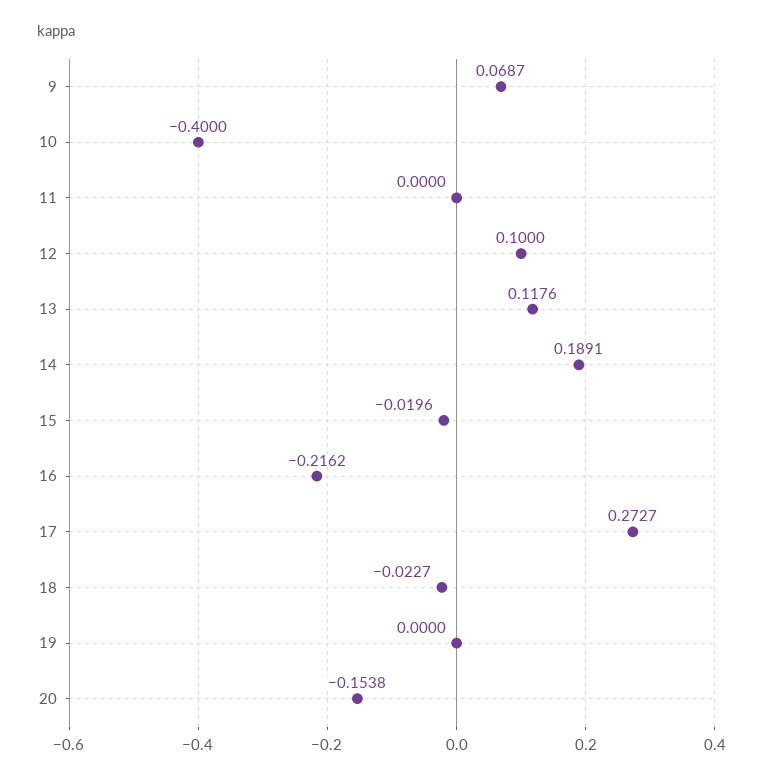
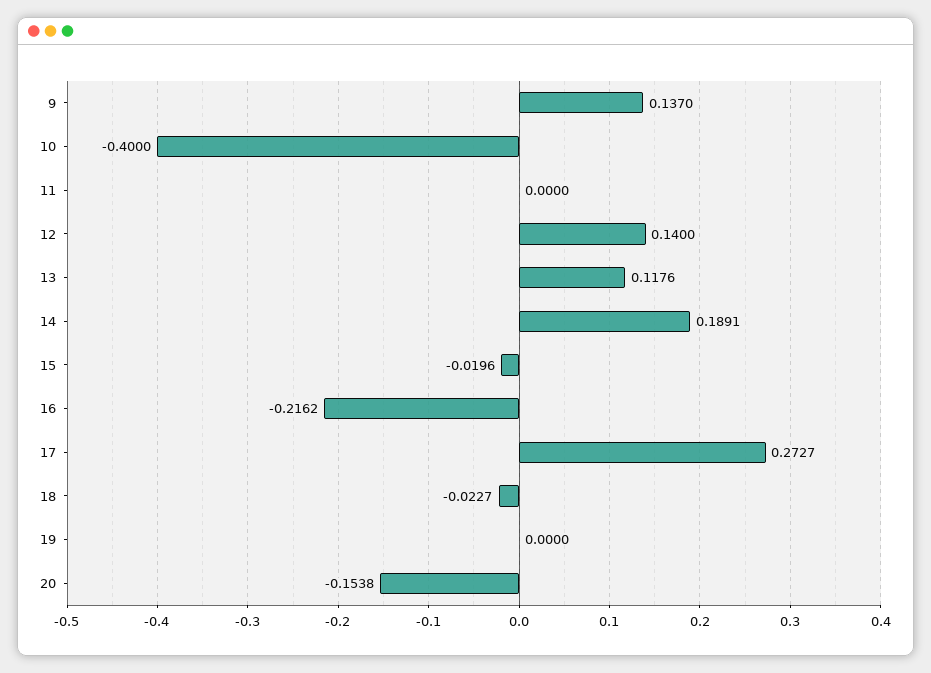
9: 0.0687 -> 0.137
12: 0.1 -> 0.14

